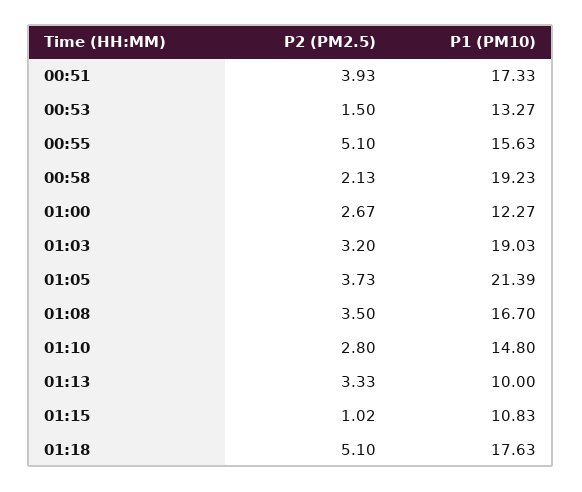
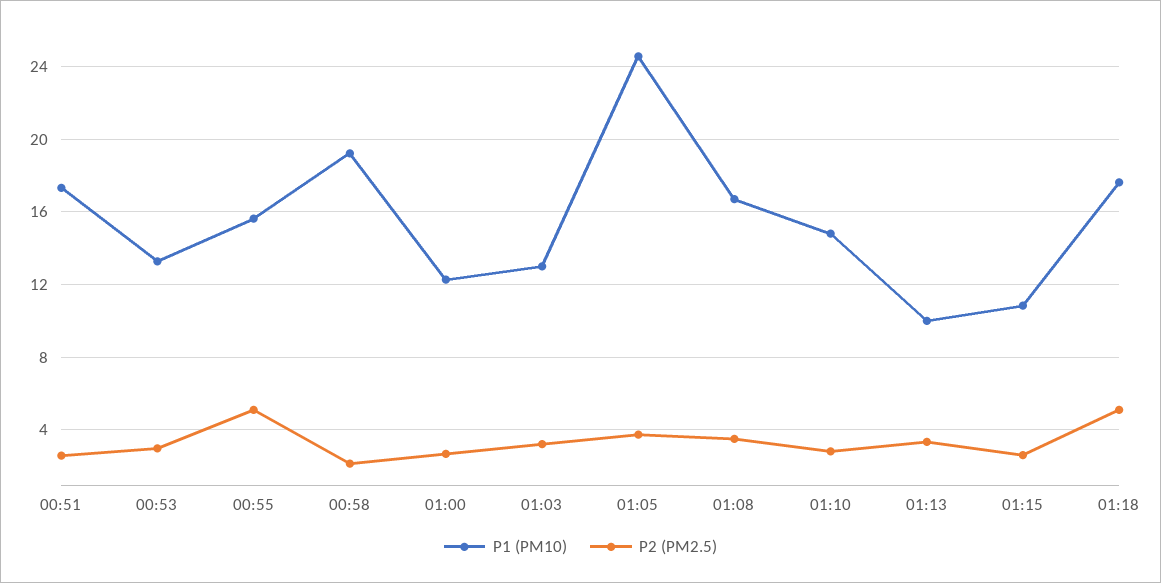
P2 (PM2.5), 00:51: 3.93 -> 2.5
P2 (PM2.5), 00:53: 1.5 -> 3
P1 (PM10), 01:03: 19.03 -> 13
P1 (PM10), 01:05: 21.39 -> 24.5
P2 (PM2.5), 01:15: 1.02 -> 2.5

